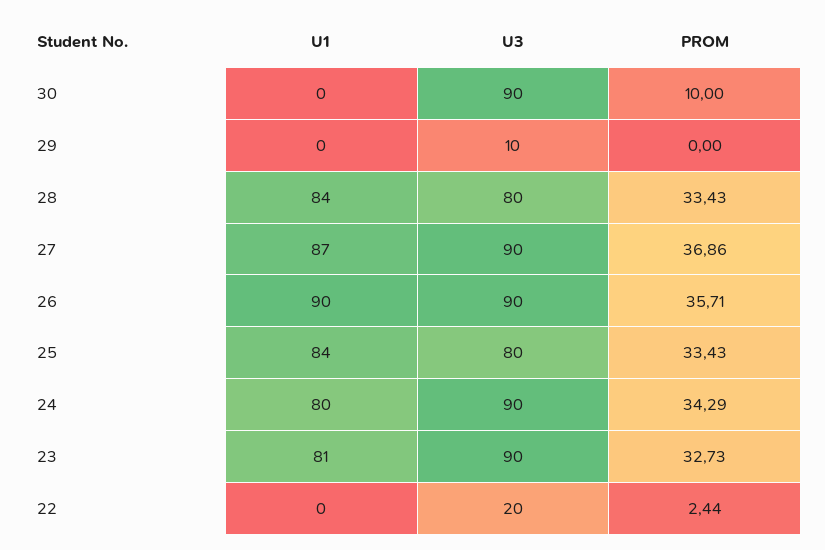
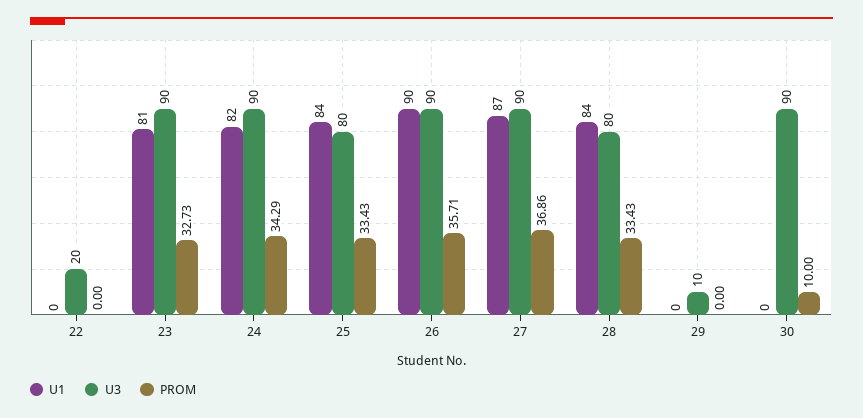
U1, 24: 80 -> 82
PROM, 22: 2.44 -> 0

